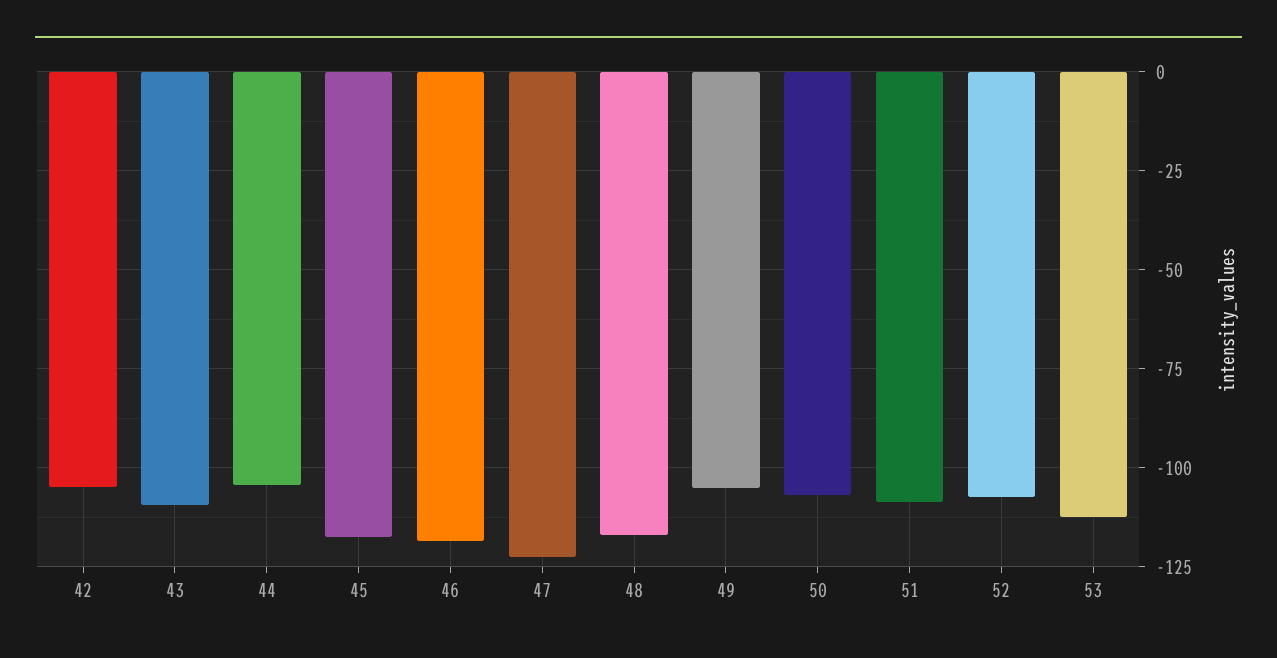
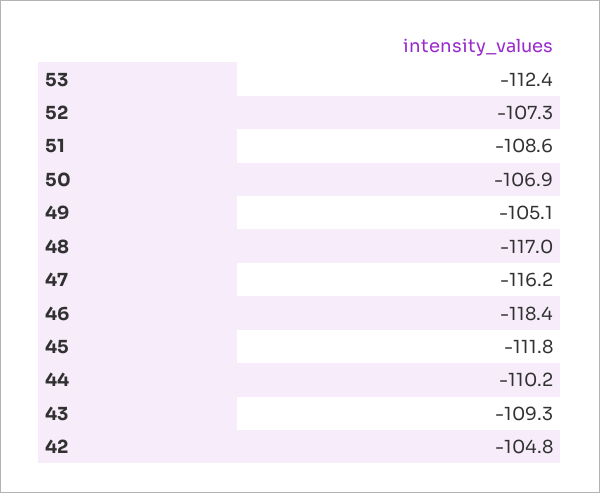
44: -105 -> -110.2
45: -117.5 -> -111.8
47: -122.5 -> -116.2

